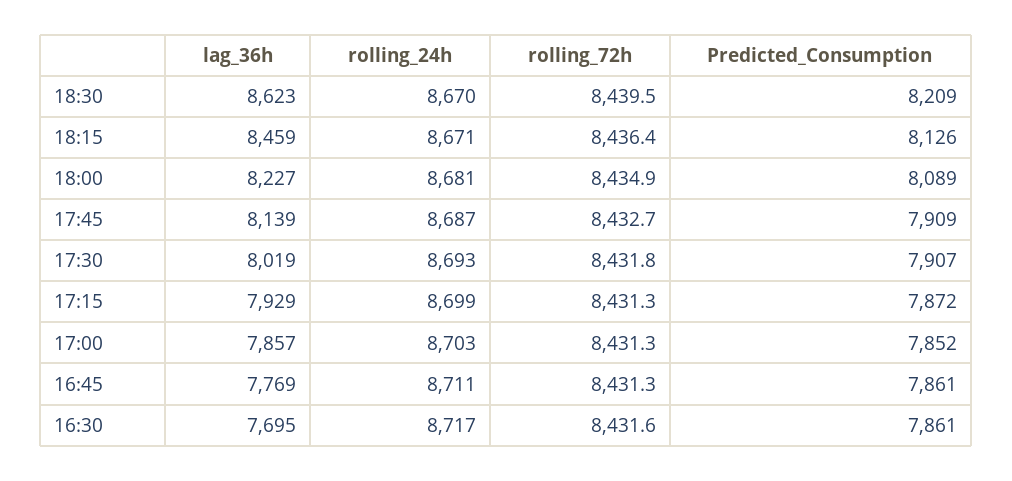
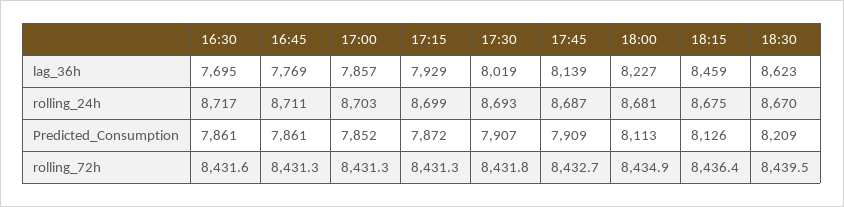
rolling_24h, 18:15: 8671 -> 8675
Predicted_Consumption, 18:00: 8089 -> 8113

